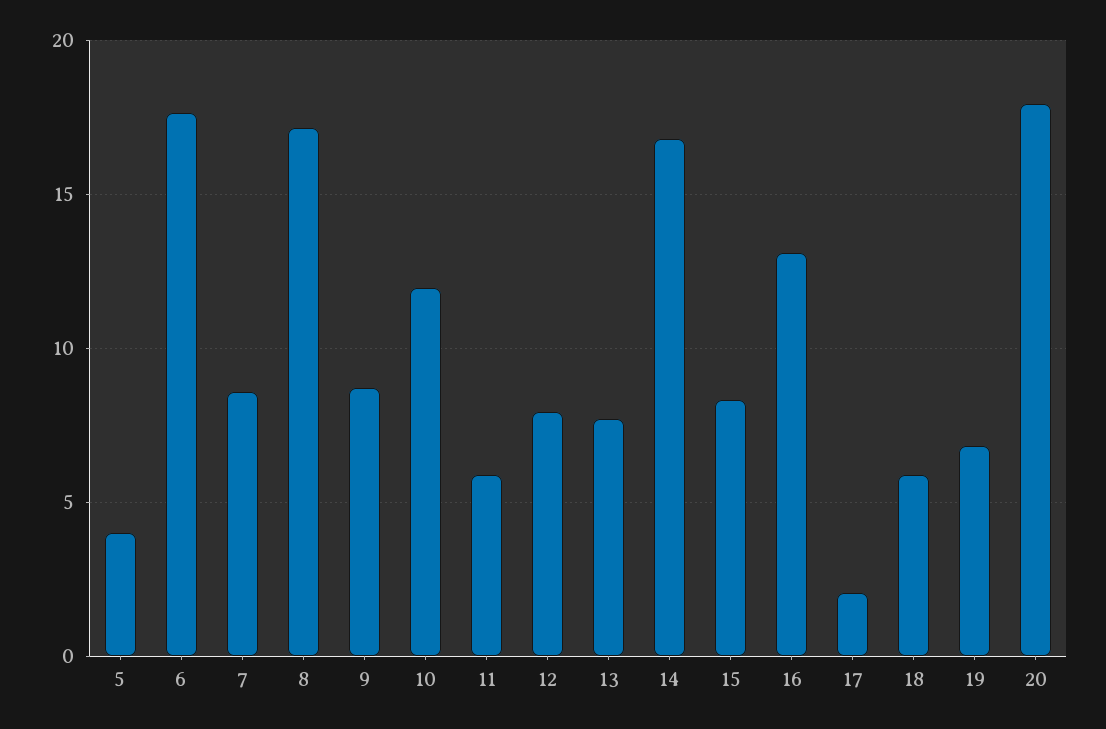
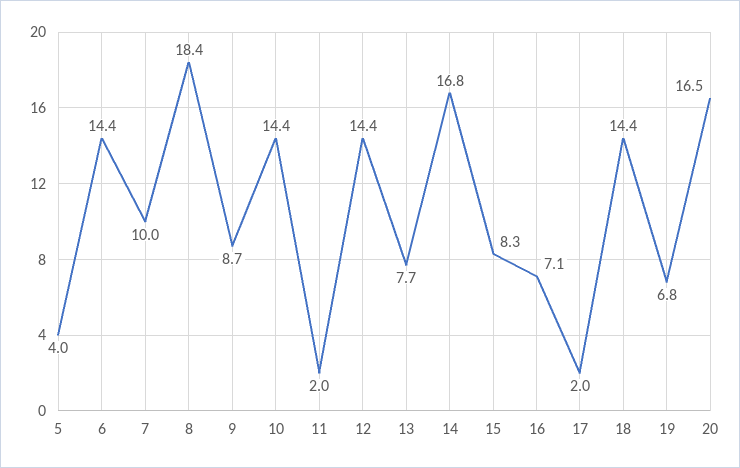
6: 17.5 -> 14.4
7: 8.5 -> 10
8: 17 -> 18.4
10: 12 -> 14.4
11: 6 -> 2
12: 8 -> 14.4
16: 13 -> 7.1
18: 6 -> 14.4
20: 18 -> 16.5

